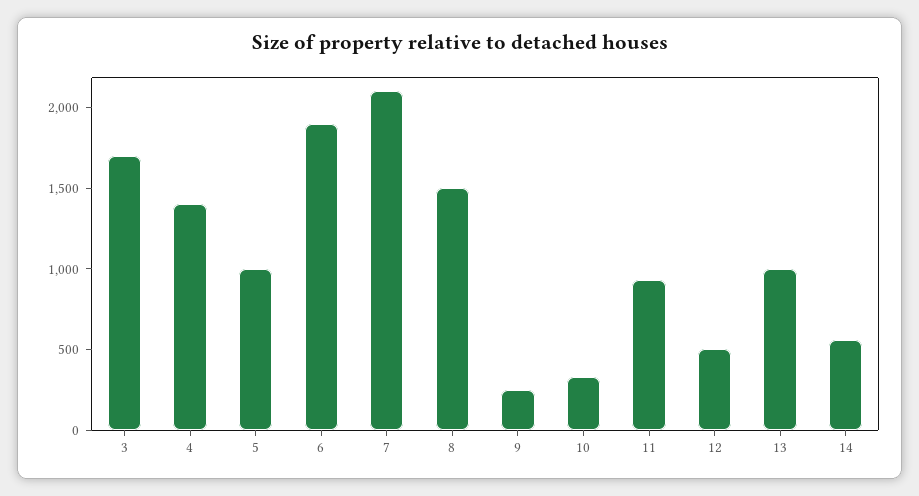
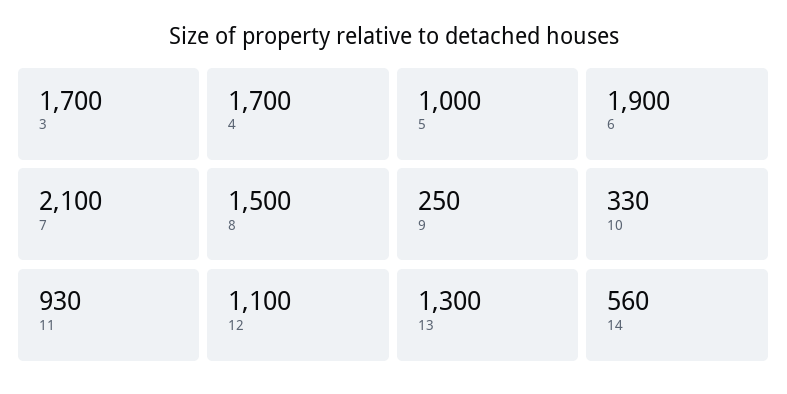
4: 1400 -> 1700
12: 500 -> 1100
13: 1000 -> 1300

